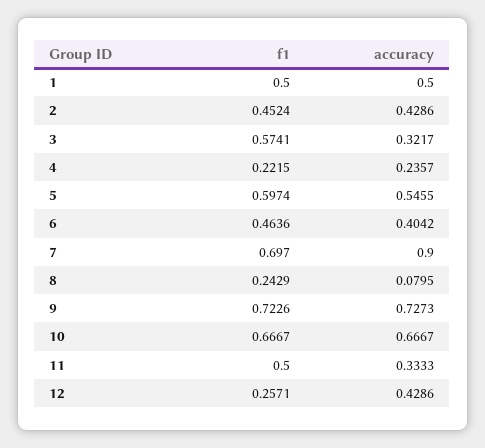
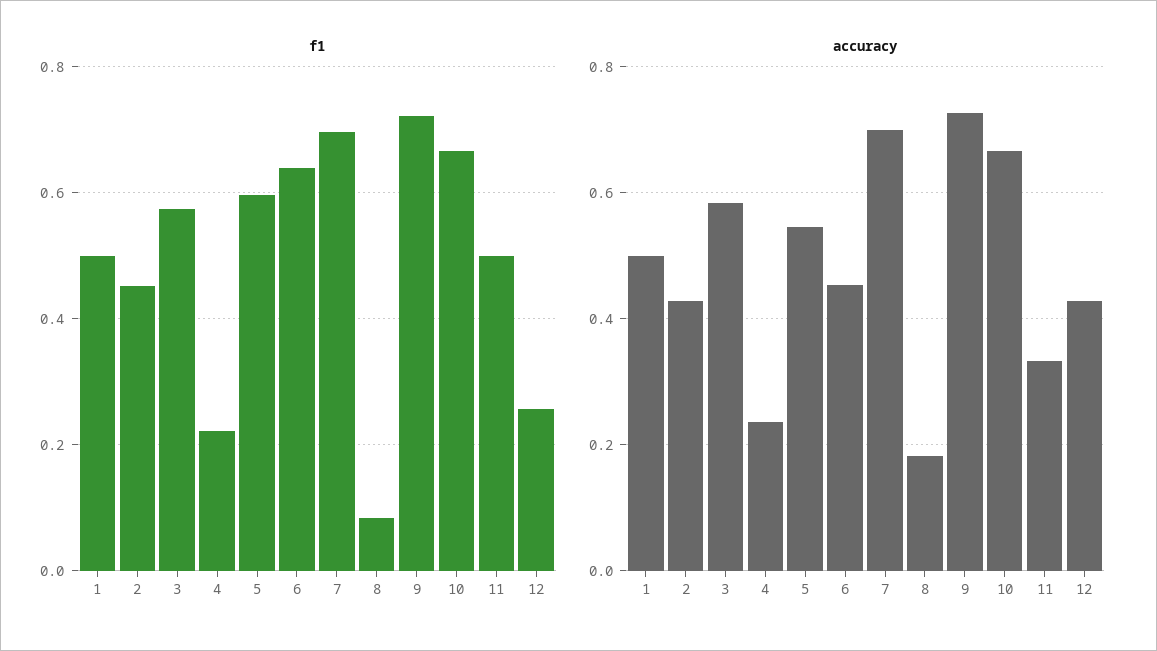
accuracy, 3: 0.3217 -> 0.58
f1, 6: 0.4636 -> 0.64
accuracy, 6: 0.4042 -> 0.46
accuracy, 7: 0.9 -> 0.7
f1, 8: 0.2429 -> 0.08
accuracy, 8: 0.0795 -> 0.18

